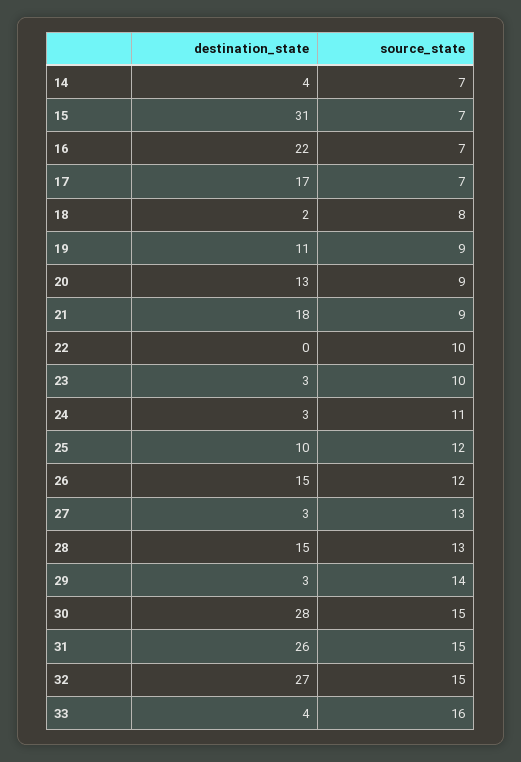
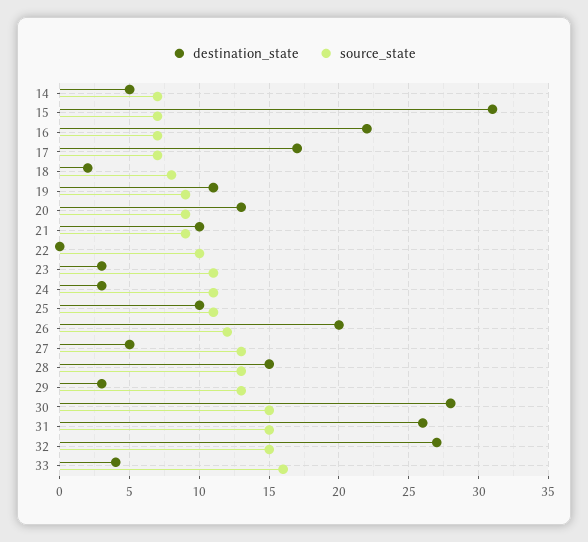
destination_state, 14: 4 -> 5
destination_state, 21: 18 -> 10
source_state, 23: 10 -> 11
source_state, 25: 12 -> 11
destination_state, 26: 15 -> 20
destination_state, 27: 3 -> 5
source_state, 29: 14 -> 13

